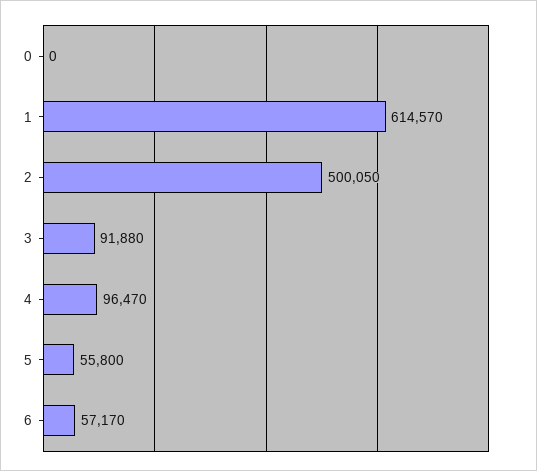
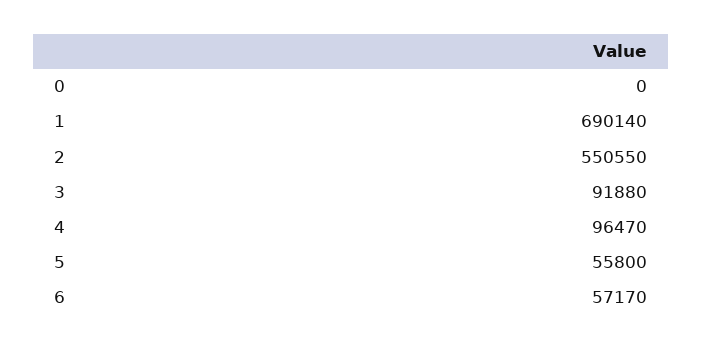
1: 614570 -> 690140
2: 500050 -> 550550

